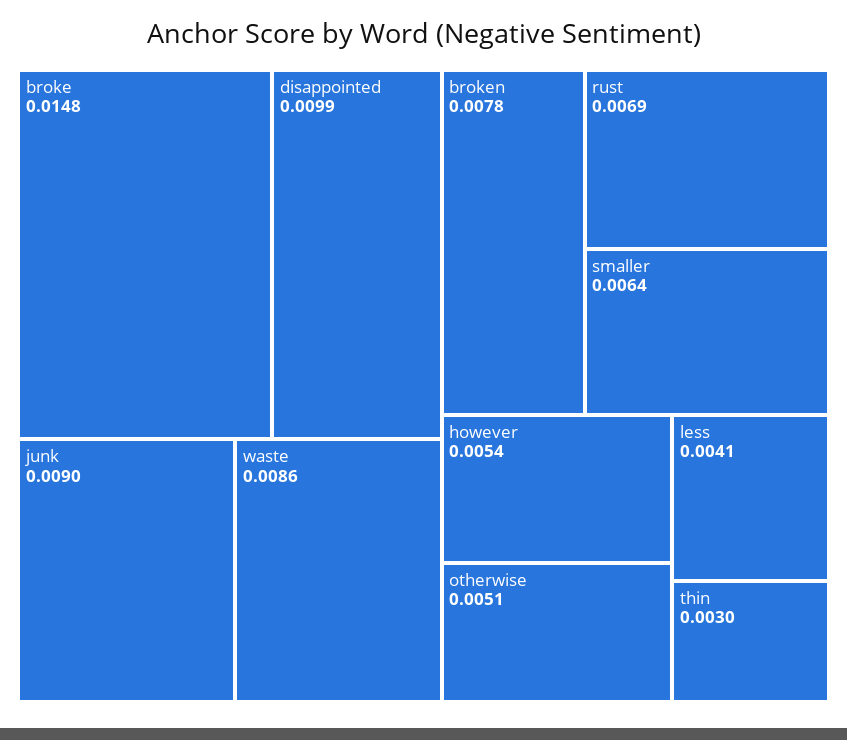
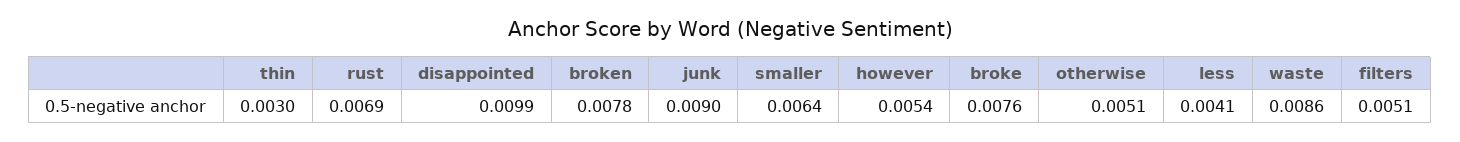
broke: 0.0148 -> 0.0076
filters: none -> 0.0051

